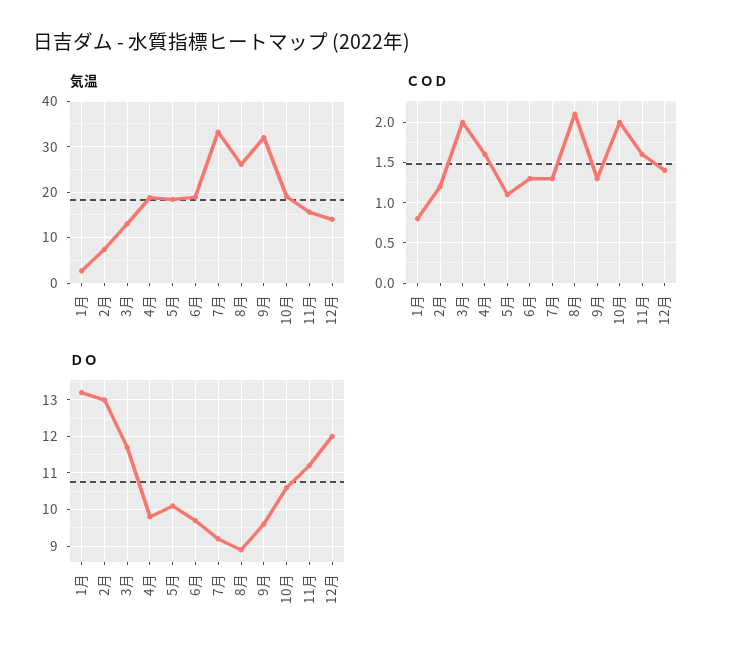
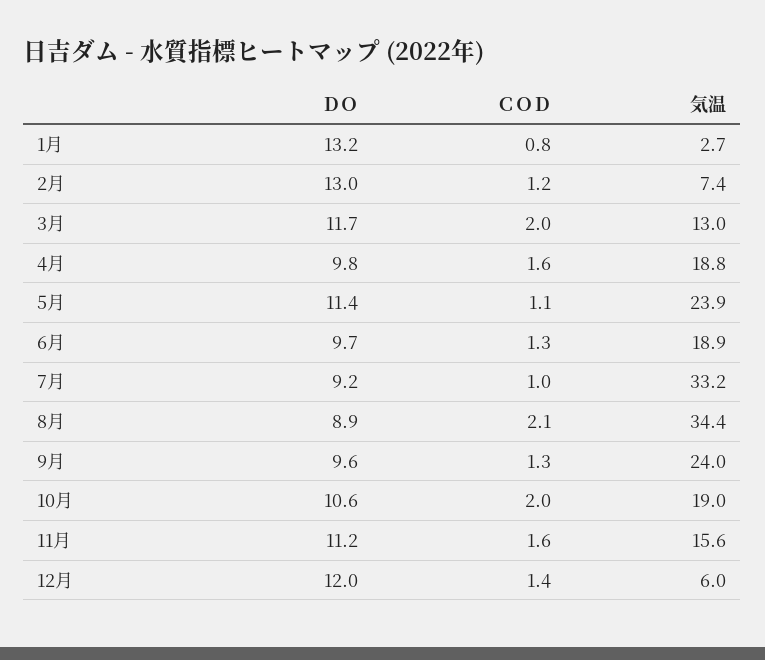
気温, 5月: 18 -> 23.9
気温, 8月: 26 -> 34.4
気温, 9月: 32 -> 24
気温, 12月: 14 -> 6
ＣＯＤ, 7月: 1.3 -> 1
ＤＯ, 5月: 10 -> 11.4

